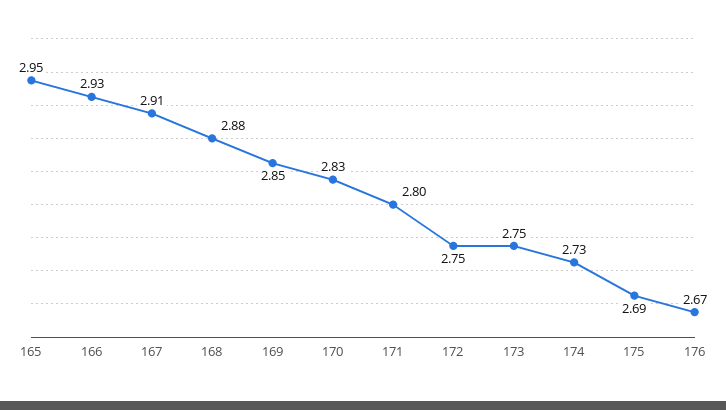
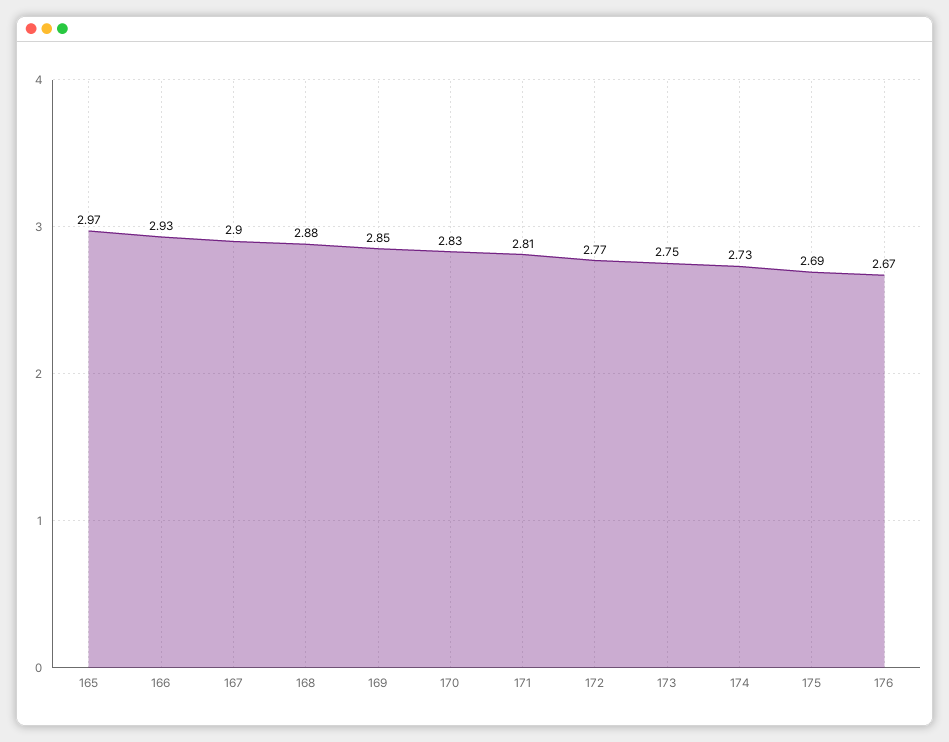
165: 2.95 -> 2.97
167: 2.91 -> 2.9
171: 2.8 -> 2.81
172: 2.75 -> 2.77

